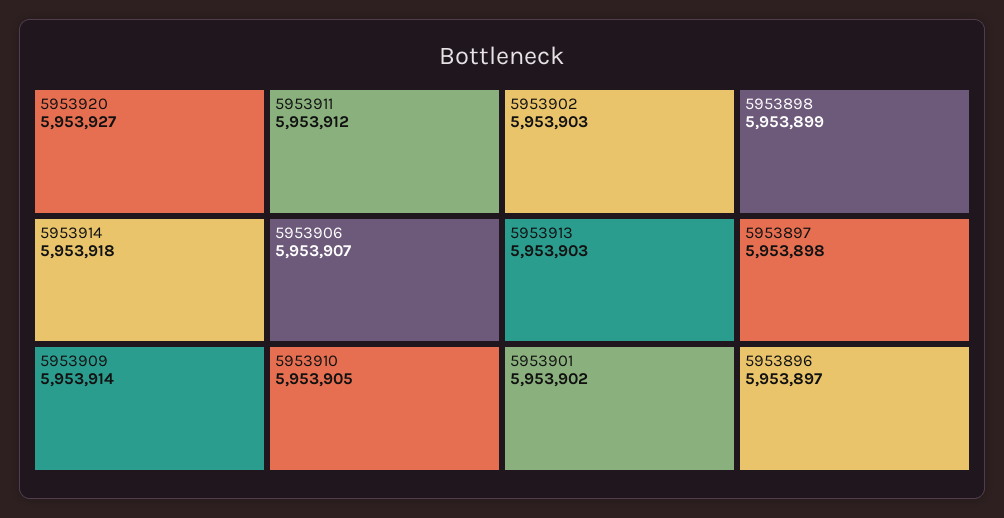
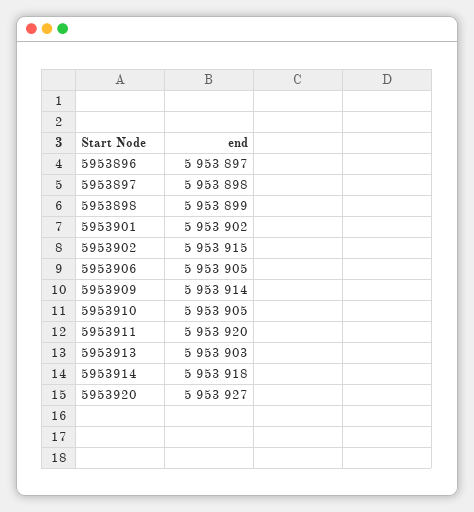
5953911: 5953912 -> 5953920
5953906: 5953907 -> 5953905
5953902: 5953903 -> 5953915

